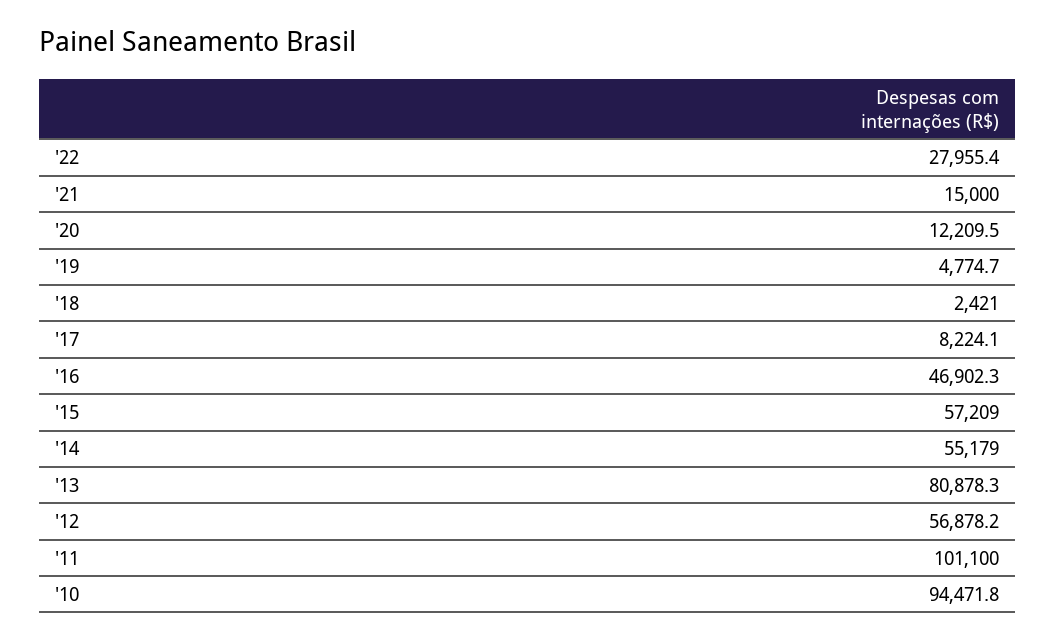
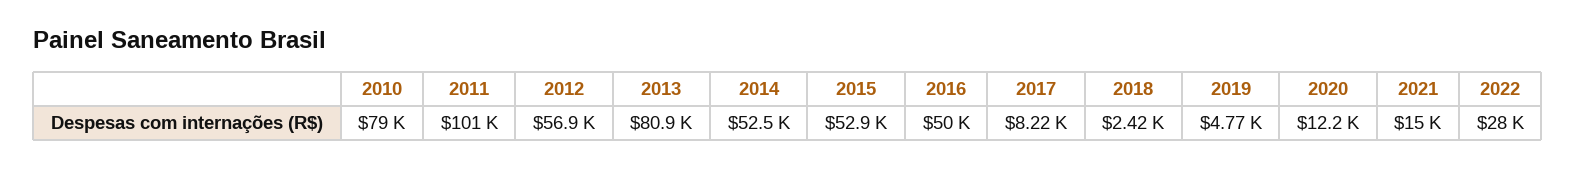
'16: 46902.3 -> 50000
'15: 57209 -> 52900
'14: 55179 -> 52500
'10: 94471.8 -> 79000

